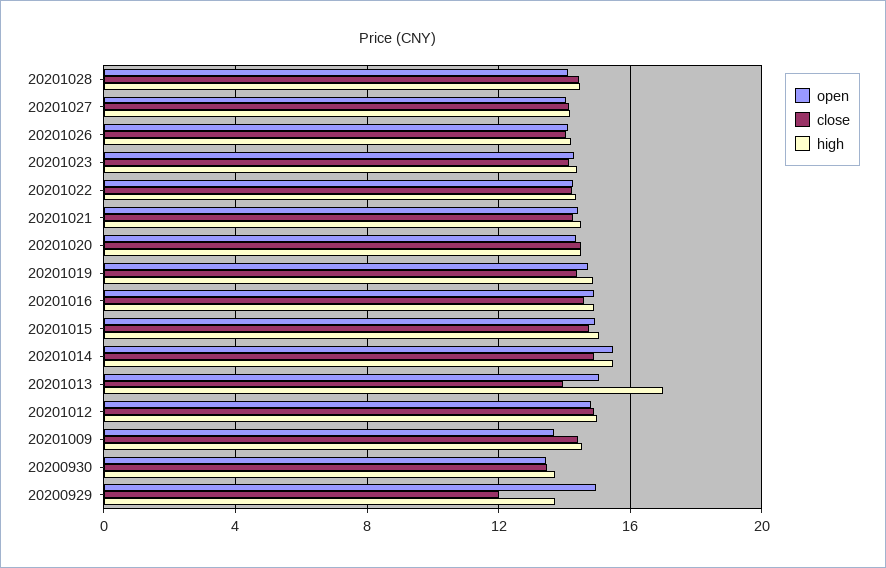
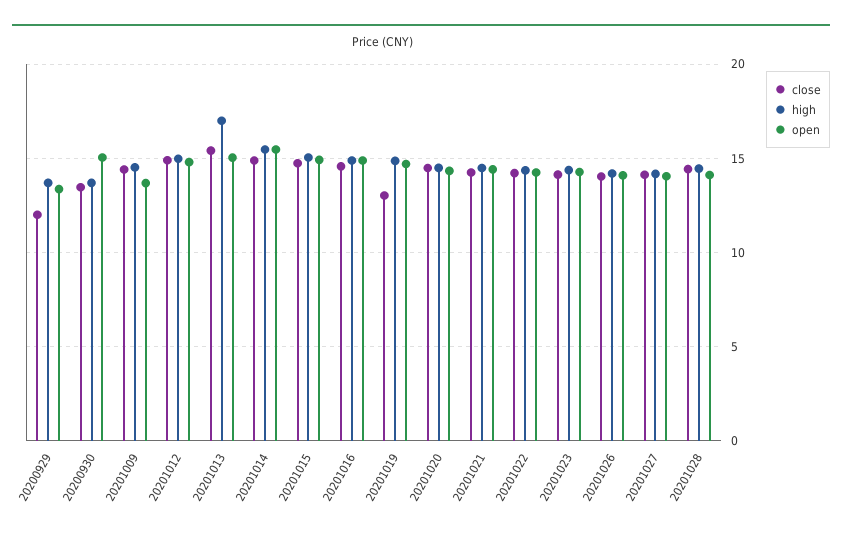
close, 20201019: 14.5 -> 13
close, 20201013: 14 -> 15.5
open, 20200930: 13.5 -> 15
open, 20200929: 15 -> 13.5

